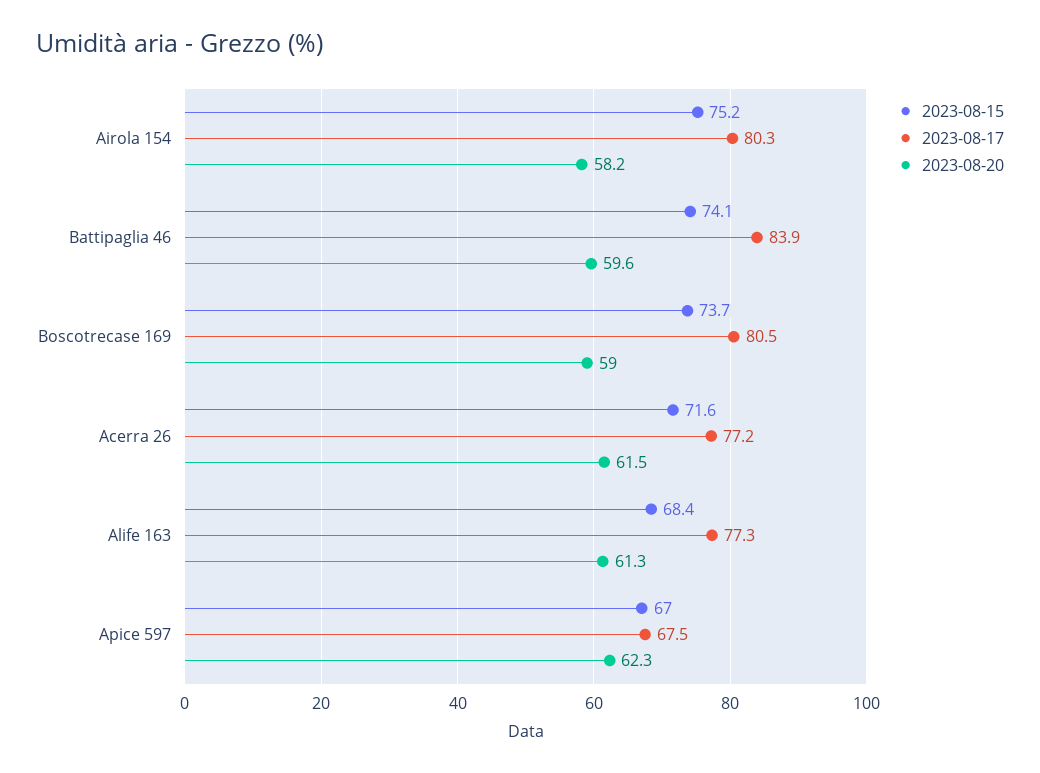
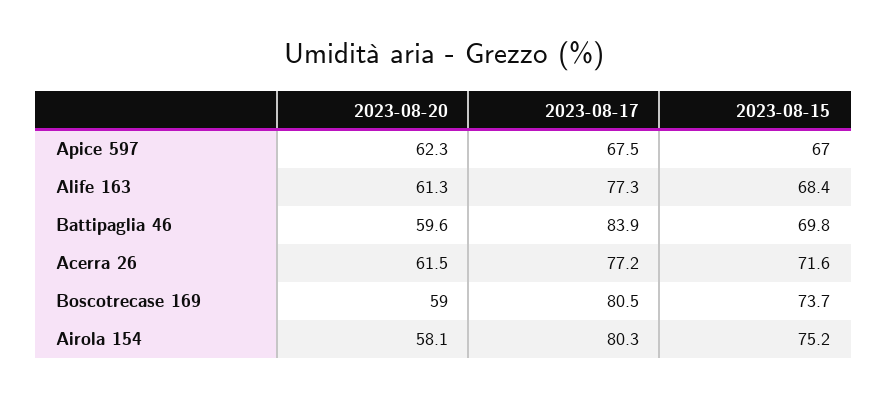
2023-08-20, Airola 154: 58.2 -> 58.1
2023-08-15, Battipaglia 46: 74.1 -> 69.8

